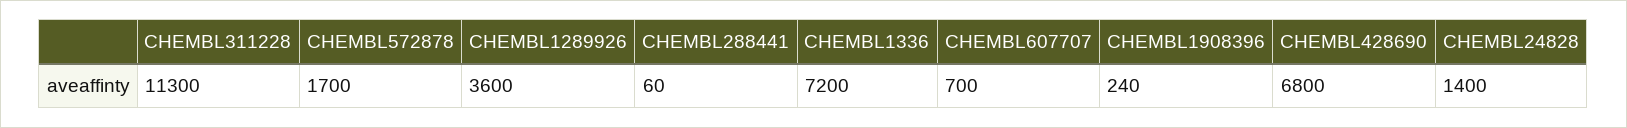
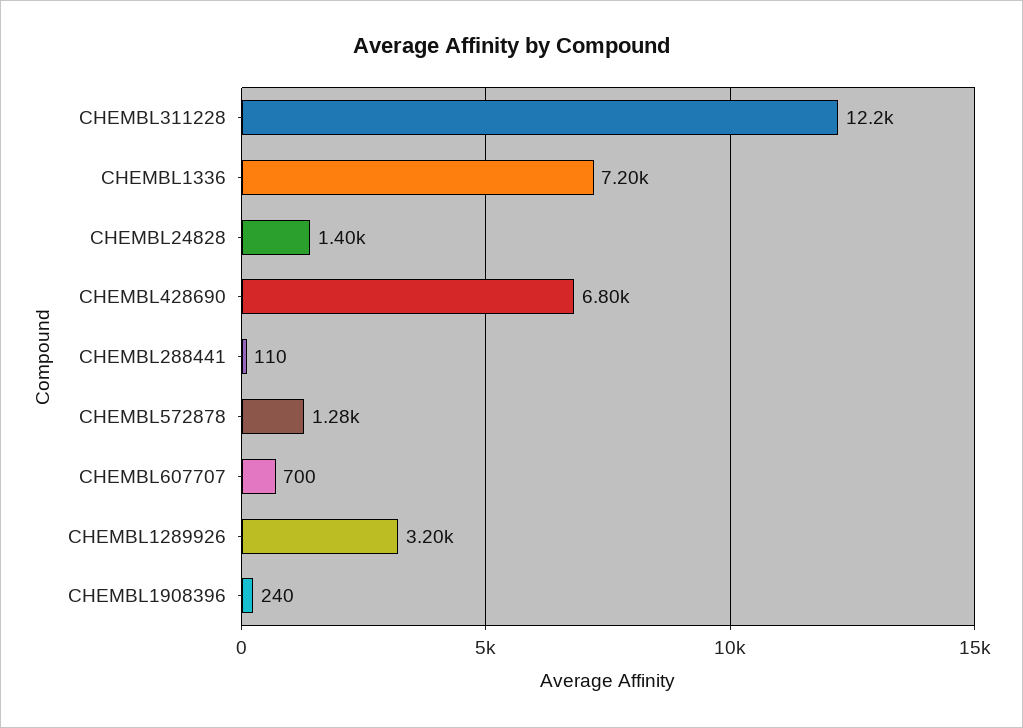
CHEMBL311228: 11300 -> 12200
CHEMBL572878: 1700 -> 1280
CHEMBL1289926: 3600 -> 3200
CHEMBL288441: 60 -> 110

